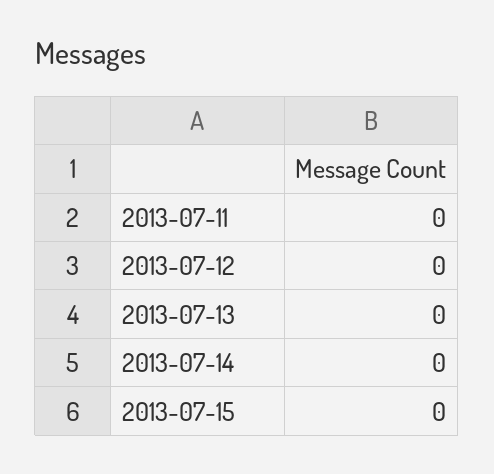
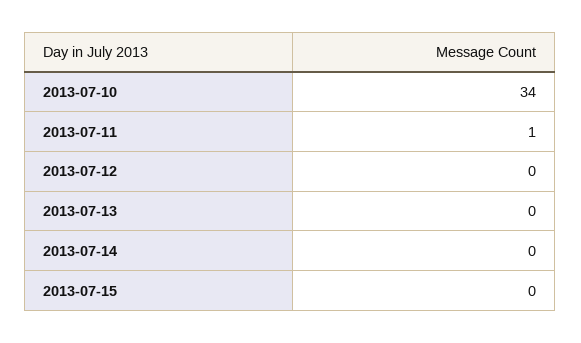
2013-07-11: 0 -> 1
2013-07-10: none -> 34

